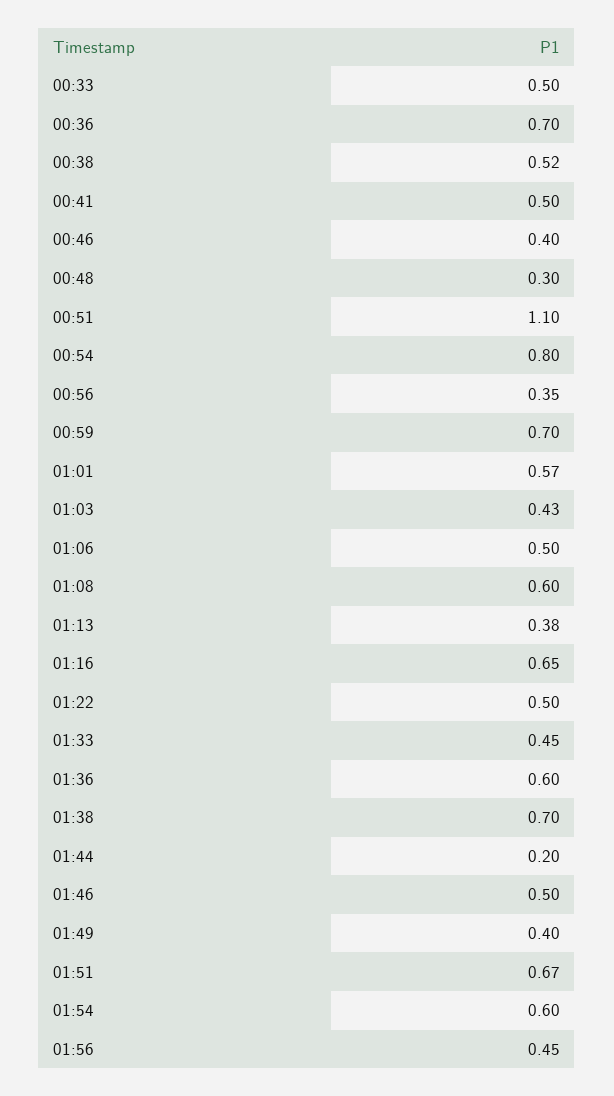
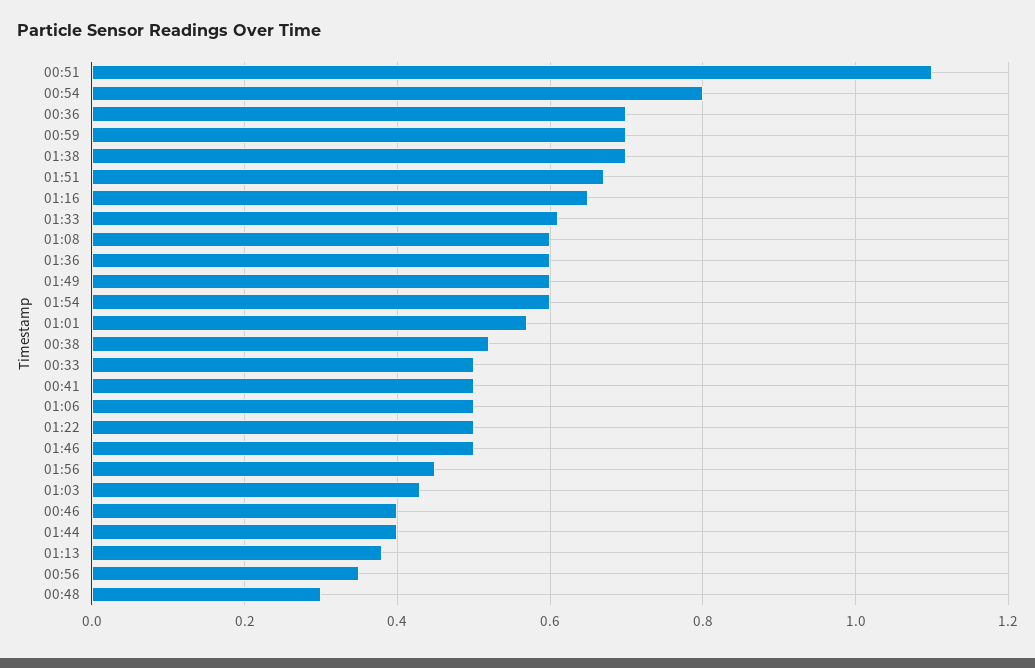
01:33: 0.45 -> 0.6
01:44: 0.2 -> 0.4
01:49: 0.4 -> 0.6

